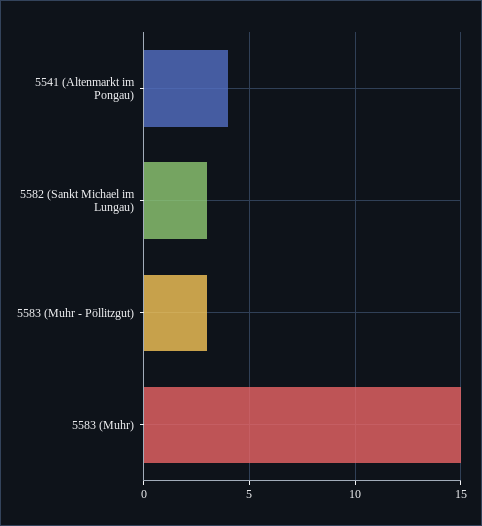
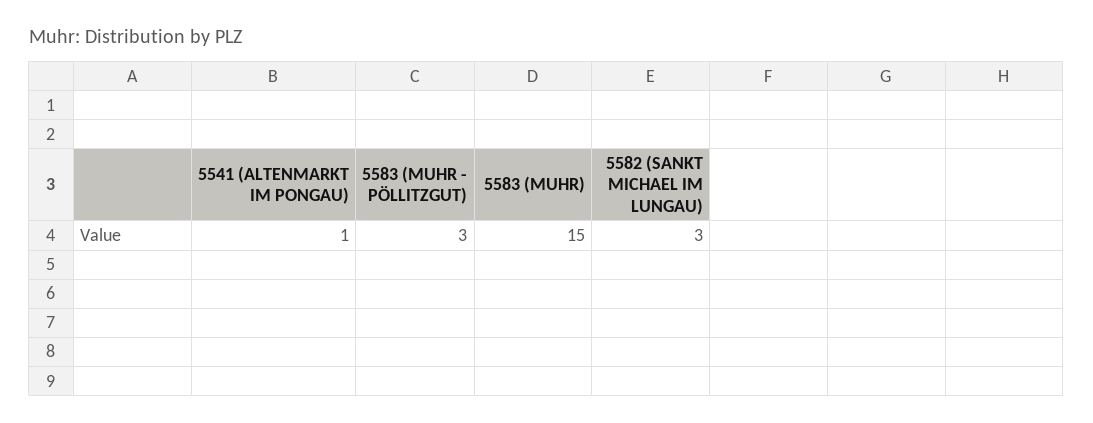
5541 (Altenmarkt im Pongau): 4 -> 1

